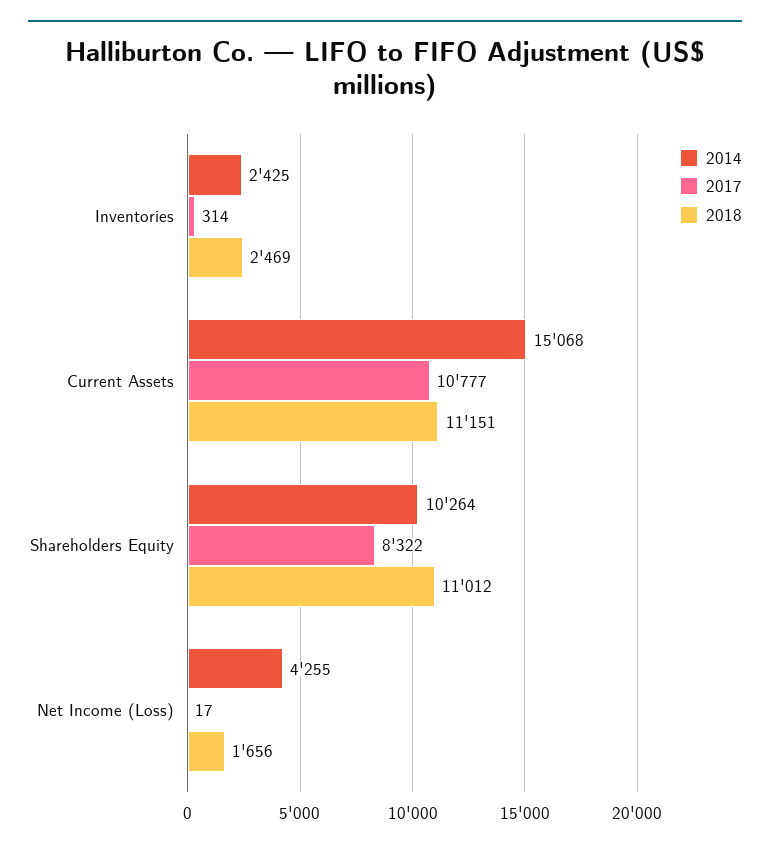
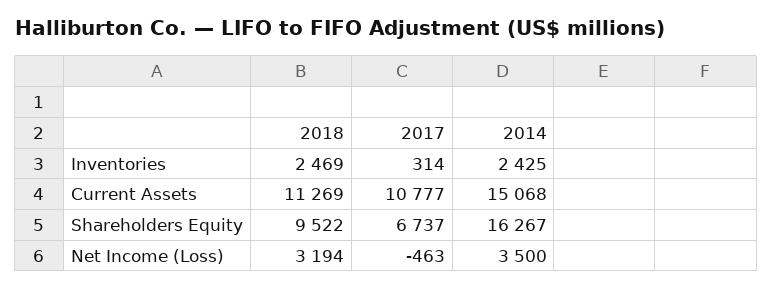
2018, Current Assets: 11151 -> 11269
2014, Shareholders Equity: 10264 -> 16267
2017, Shareholders Equity: 8322 -> 6737
2018, Shareholders Equity: 11012 -> 9522
2014, Net Income (Loss): 4255 -> 3500
2017, Net Income (Loss): 17 -> -463
2018, Net Income (Loss): 1656 -> 3194

